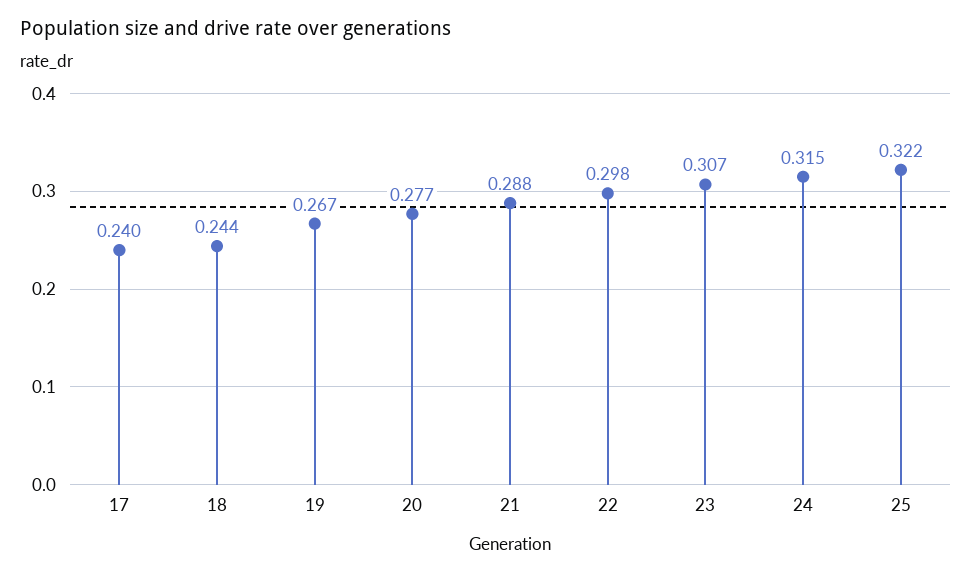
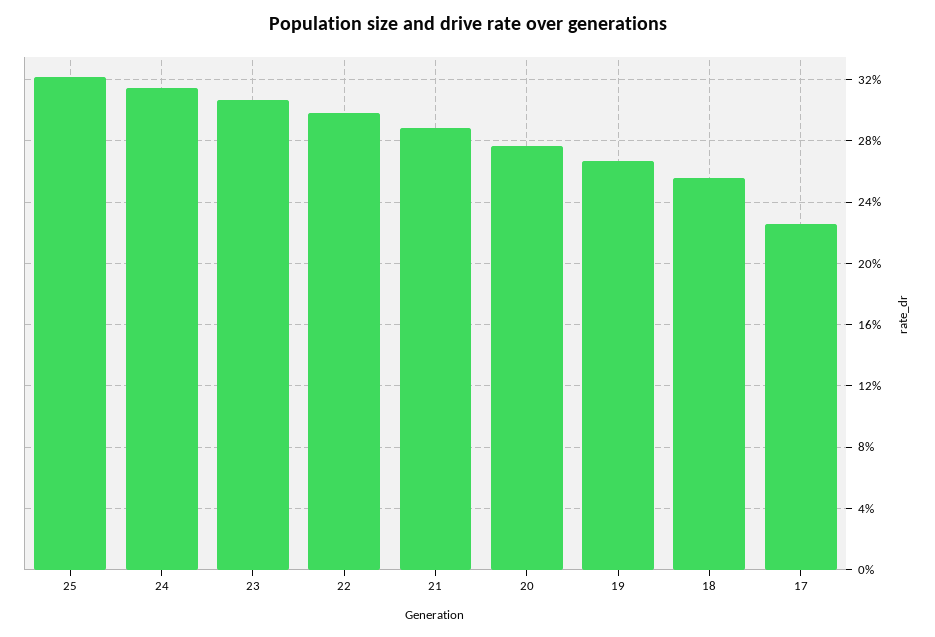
17: 0.24 -> 0.225
18: 0.244 -> 0.255

